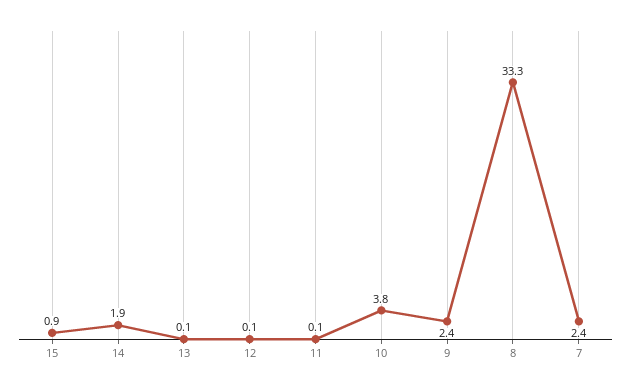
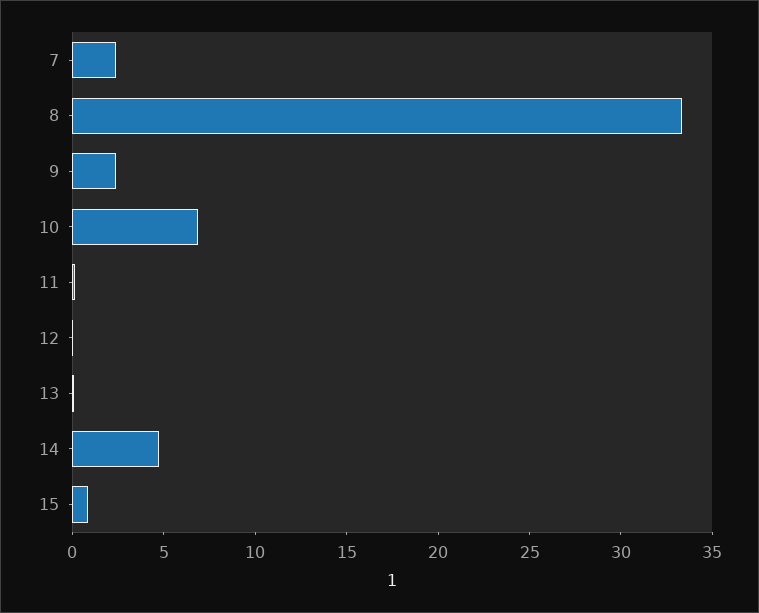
14: 1.9 -> 5
10: 3.8 -> 7

